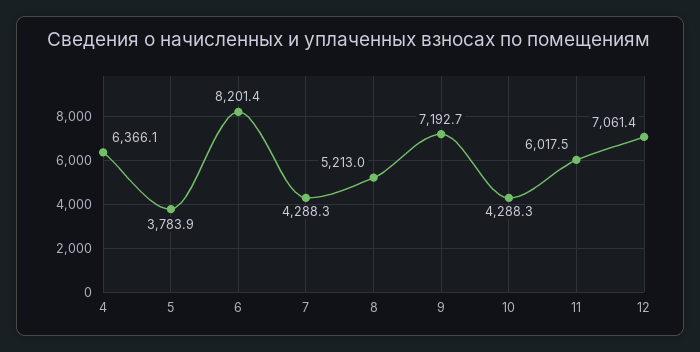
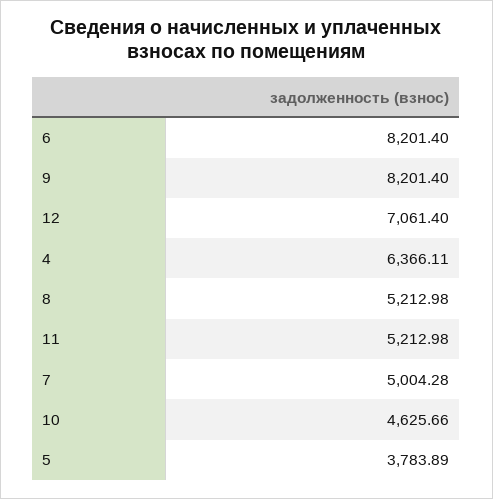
7: 4288.3 -> 5004.28
9: 7192.7 -> 8201.4
10: 4288.3 -> 4625.66
11: 6017.5 -> 5212.98

